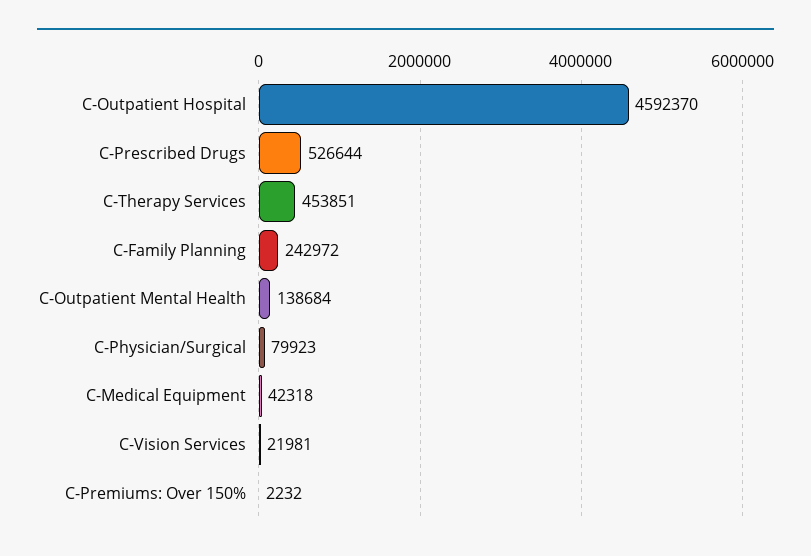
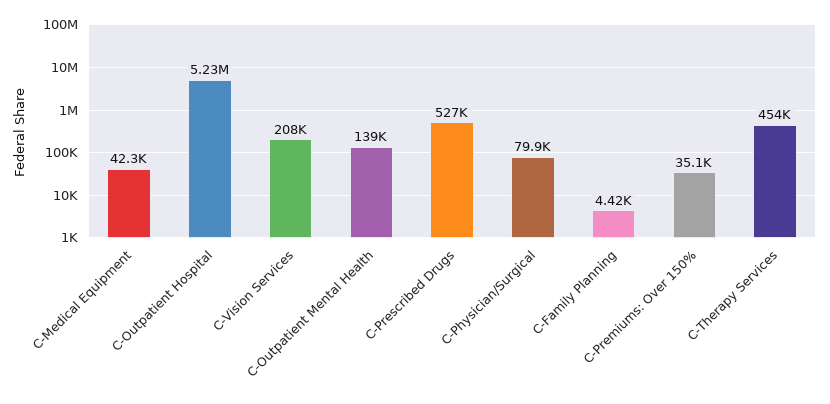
C-Outpatient Hospital: 4592370 -> 5230000
C-Family Planning: 242972 -> 4420
C-Vision Services: 21981 -> 208000
C-Premiums: Over 150%: 2232 -> 35100

